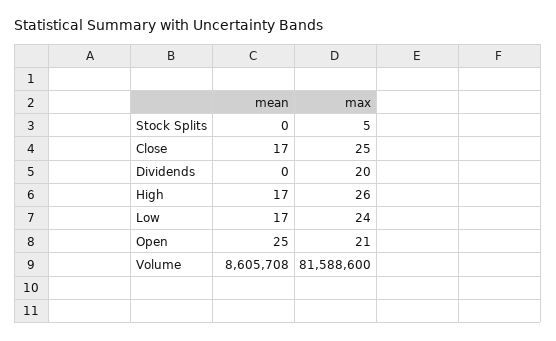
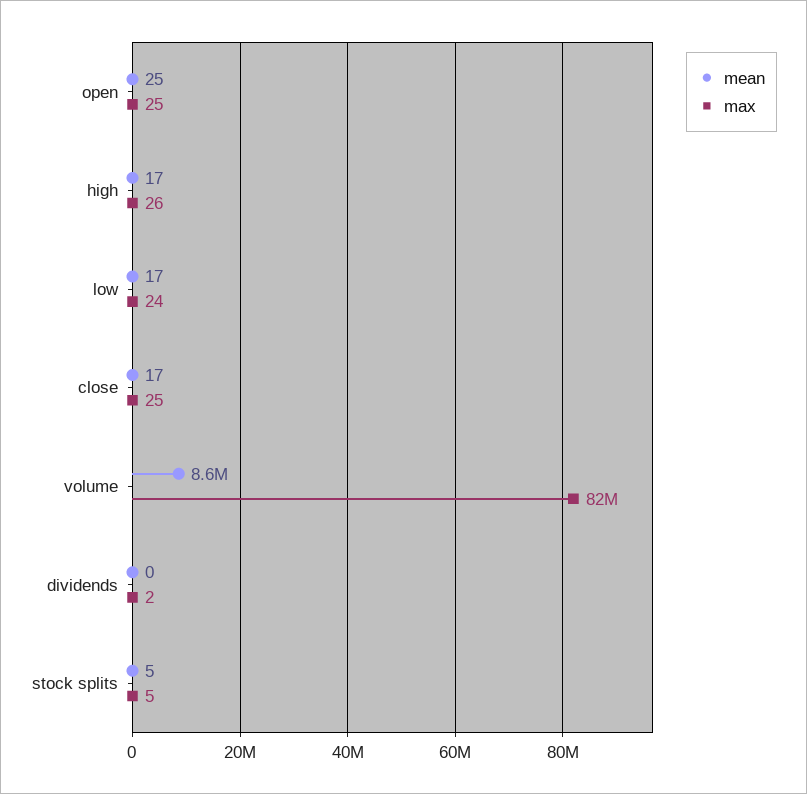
mean, Stock Splits: 0 -> 5
max, Dividends: 20 -> 2
max, Open: 21 -> 25

